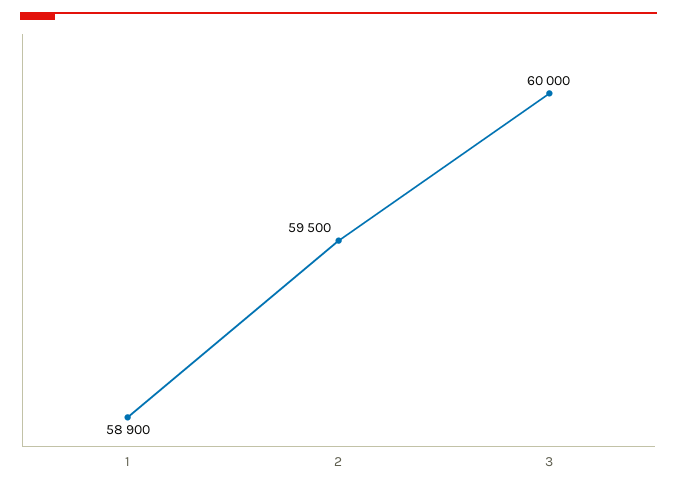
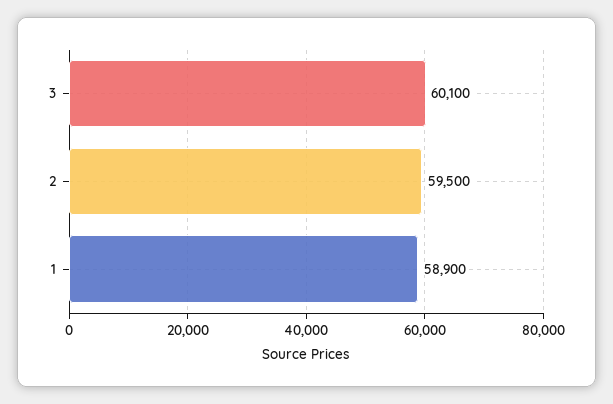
3: 60000 -> 60100

